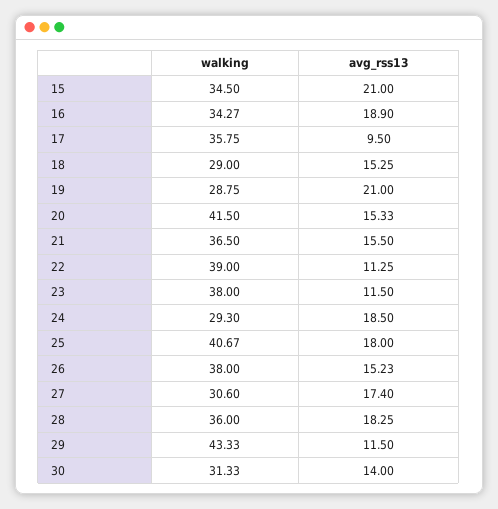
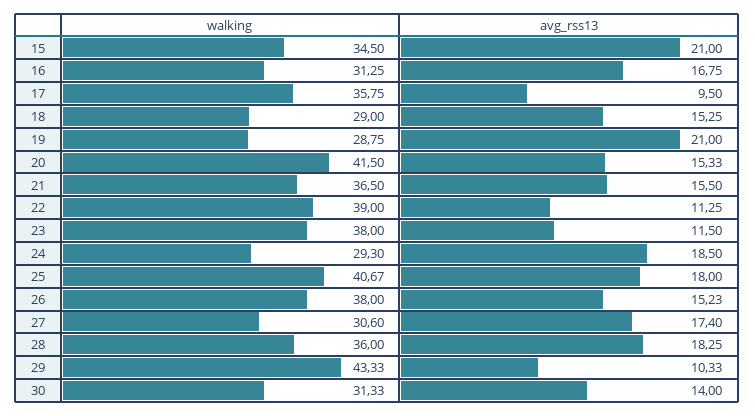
walking, 16: 34.27 -> 31.25
avg_rss13, 16: 18.9 -> 16.75
avg_rss13, 29: 11.5 -> 10.33

